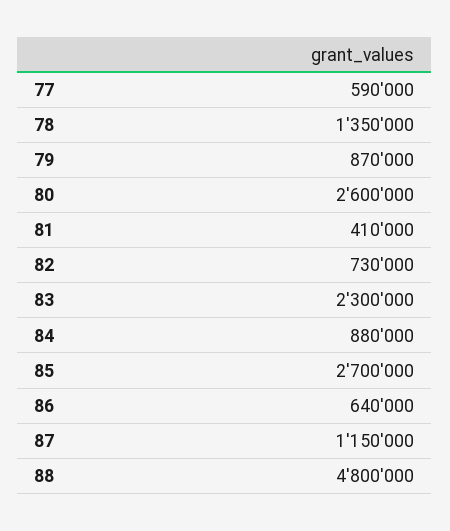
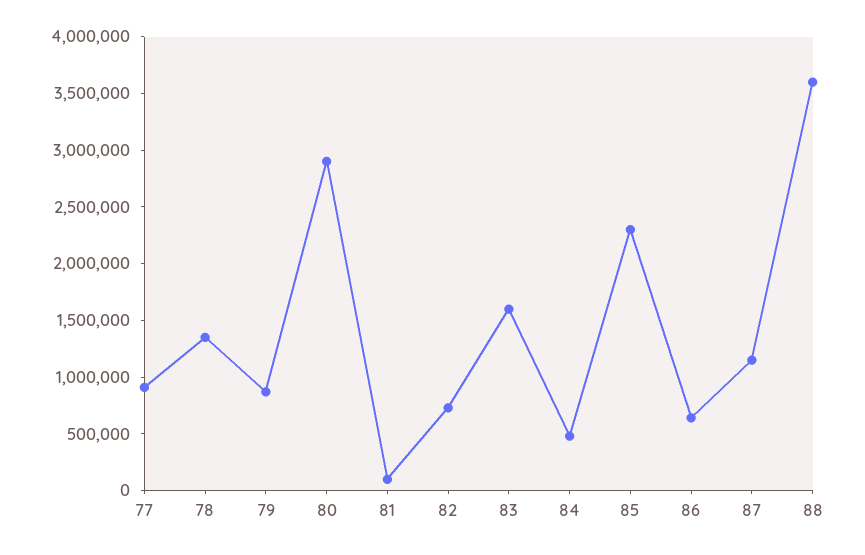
77: 590000 -> 900000
80: 2600000 -> 2900000
81: 410000 -> 100000
83: 2300000 -> 1600000
84: 880000 -> 500000
85: 2700000 -> 2300000
88: 4800000 -> 3600000

